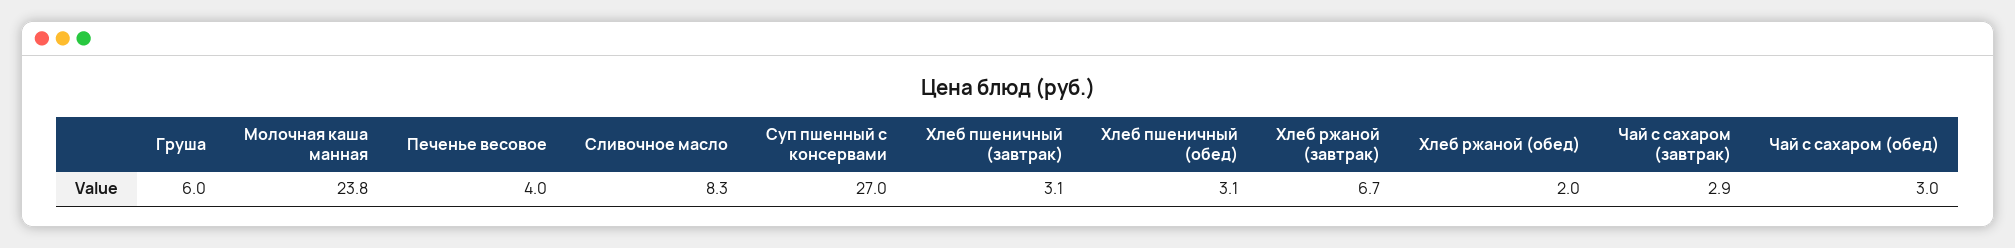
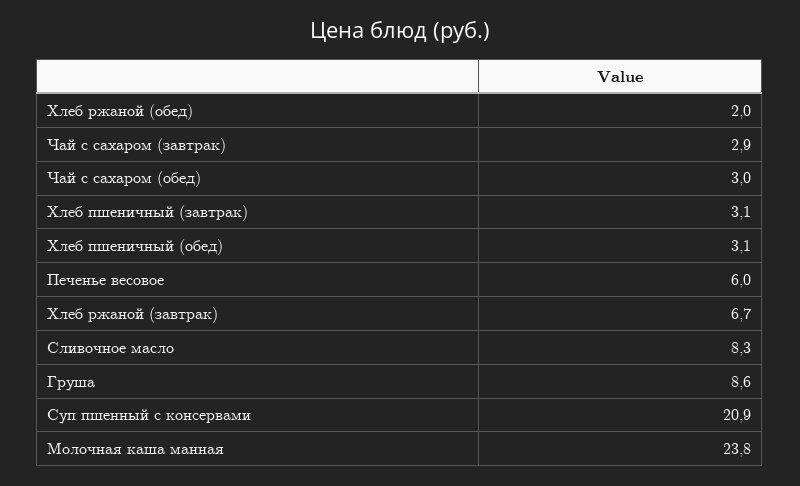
Груша: 6 -> 8.6
Печенье весовое: 4 -> 6
Суп пшенный с консервами: 27 -> 20.9

